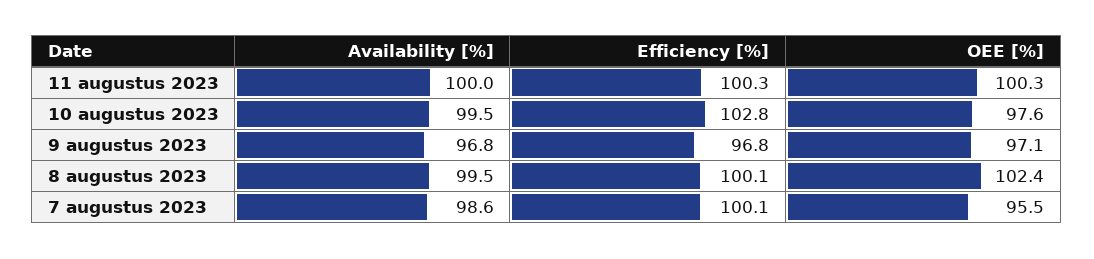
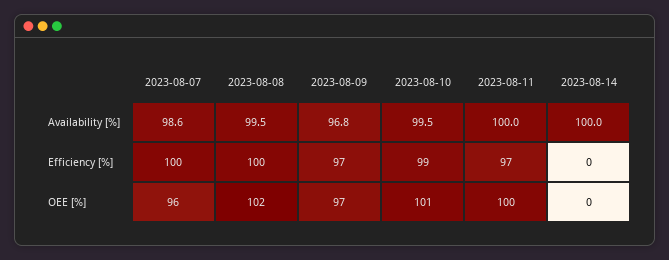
Efficiency [%], 11 augustus 2023: 100.3 -> 97
Efficiency [%], 10 augustus 2023: 102.8 -> 99
OEE [%], 10 augustus 2023: 97.6 -> 101
Availability [%], 2023-08-14: none -> 100
Efficiency [%], 2023-08-14: none -> 0
OEE [%], 2023-08-14: none -> 0

